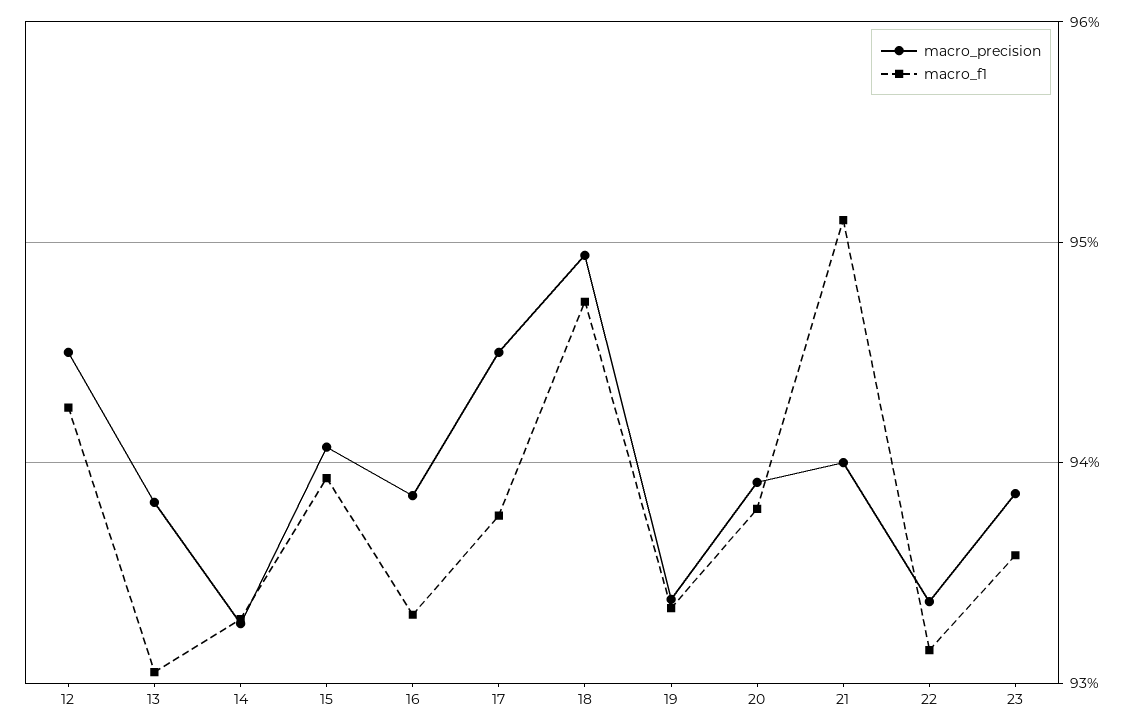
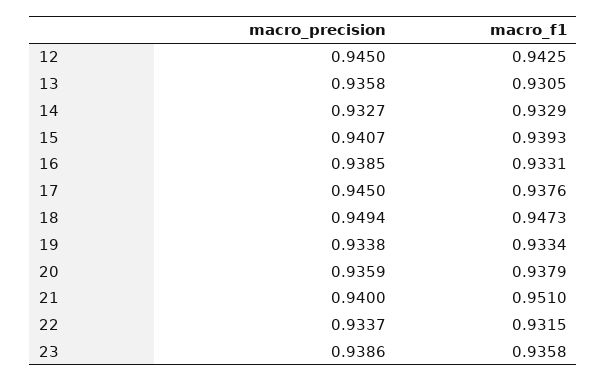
macro_precision, 13: 0.938 -> 0.9358
macro_precision, 20: 0.939 -> 0.9359

